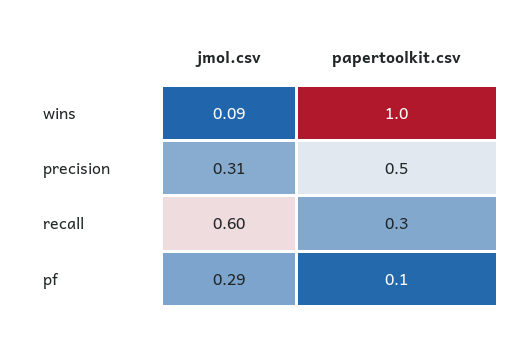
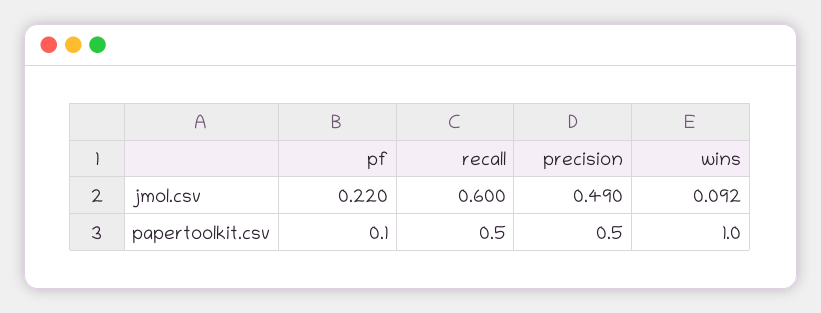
jmol.csv, precision: 0.31 -> 0.49
papertoolkit.csv, recall: 0.3 -> 0.5
jmol.csv, pf: 0.29 -> 0.22

